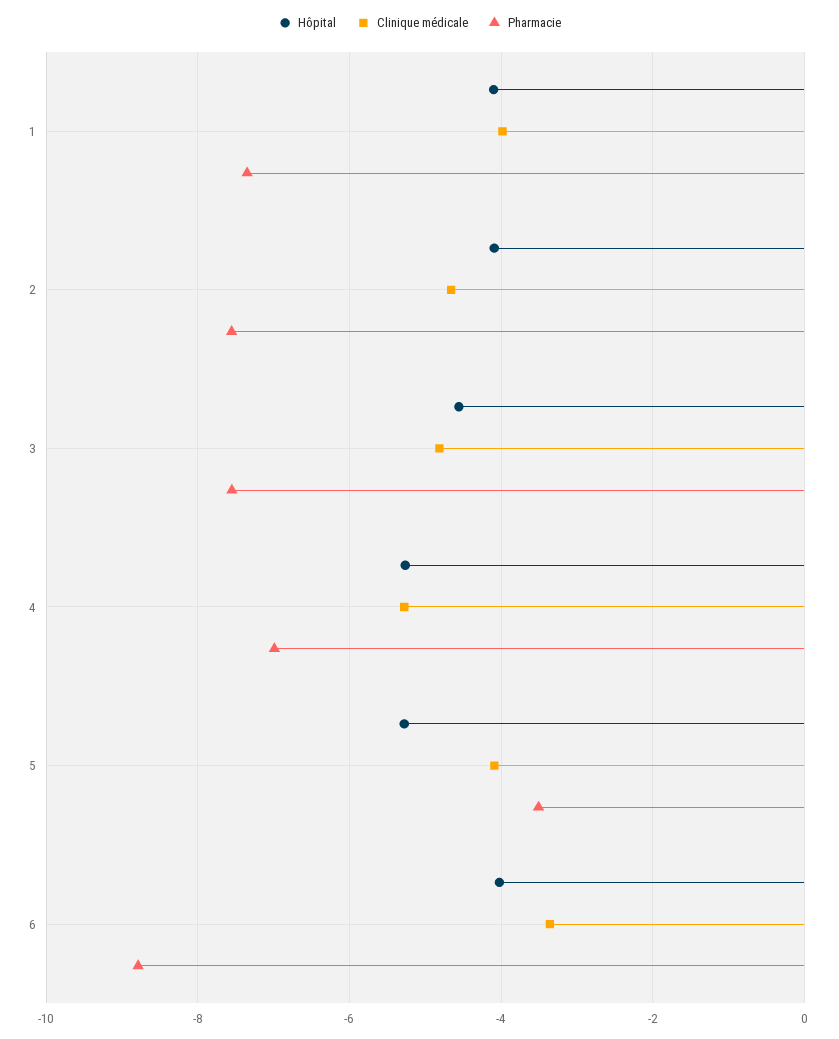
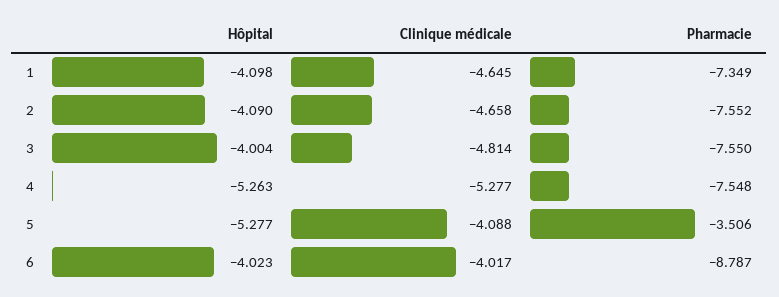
Clinique médicale, 1: -4 -> -4.645
Hôpital, 3: -4.6 -> -4.004
Pharmacie, 4: -7 -> -7.548
Clinique médicale, 6: -3.4 -> -4.017

